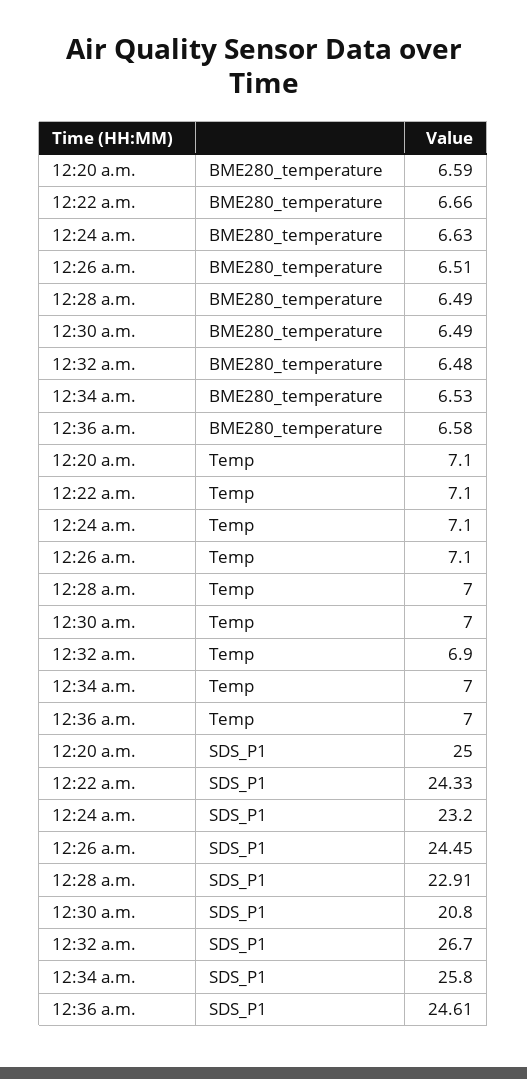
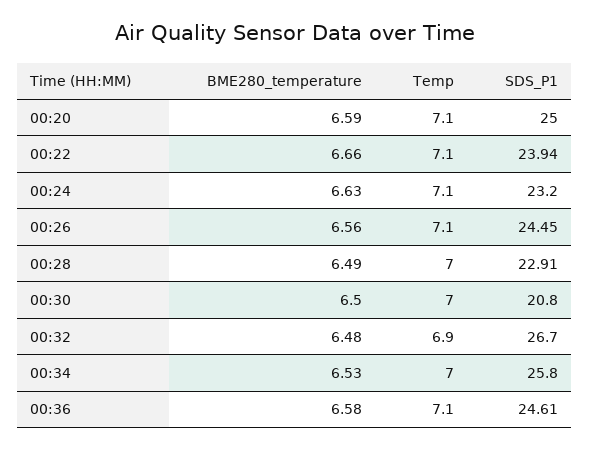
12:26 a.m., BME280_temperature: 6.51 -> 6.56
12:30 a.m., BME280_temperature: 6.49 -> 6.5
12:36 a.m., Temp: 7 -> 7.1
12:22 a.m., SDS_P1: 24.33 -> 23.94

